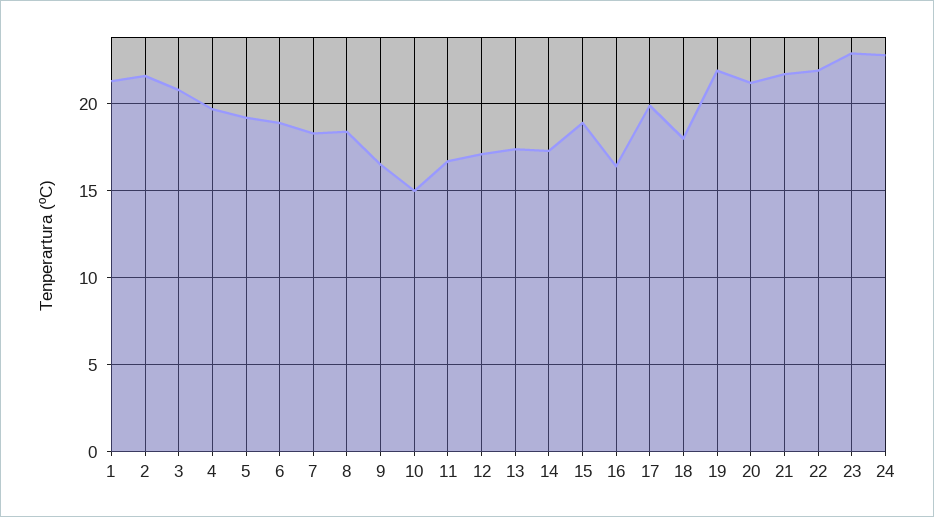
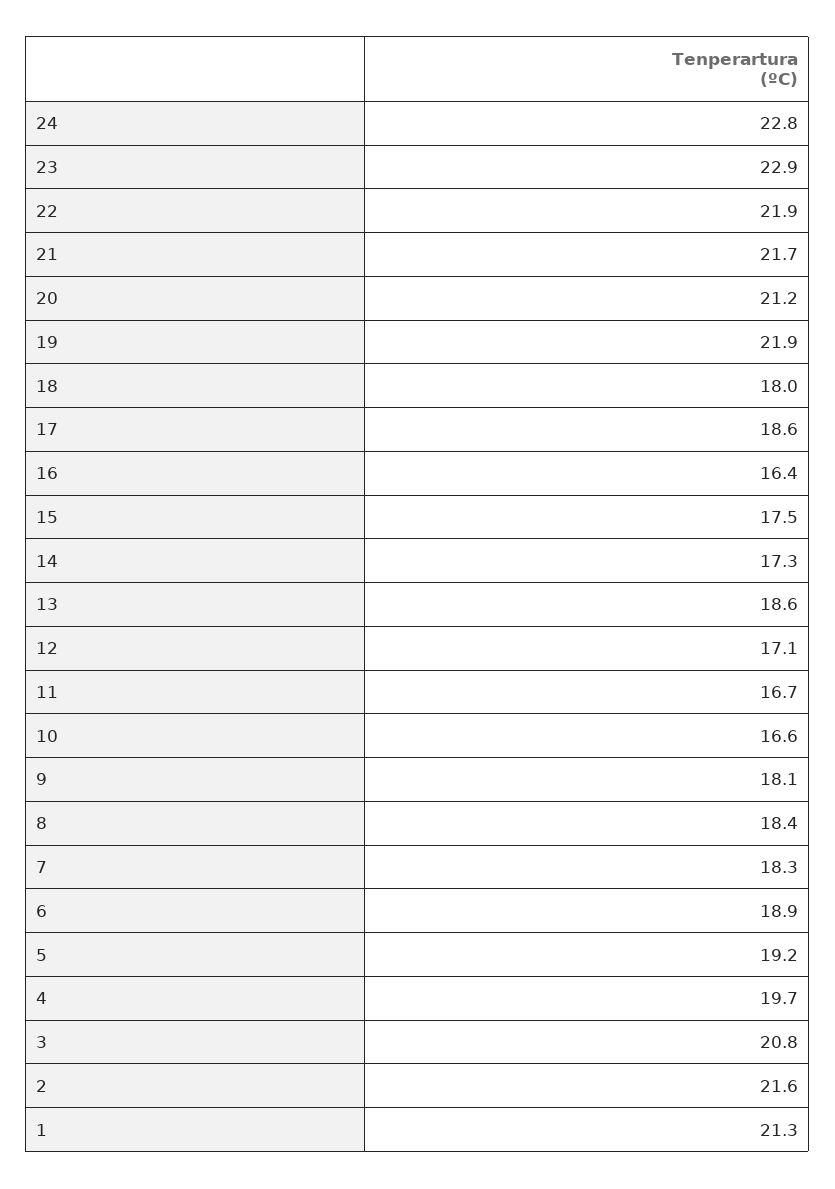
9: 16.5 -> 18.1
10: 15 -> 16.6
13: 17.5 -> 18.6
15: 19 -> 17.5
17: 20 -> 18.6

